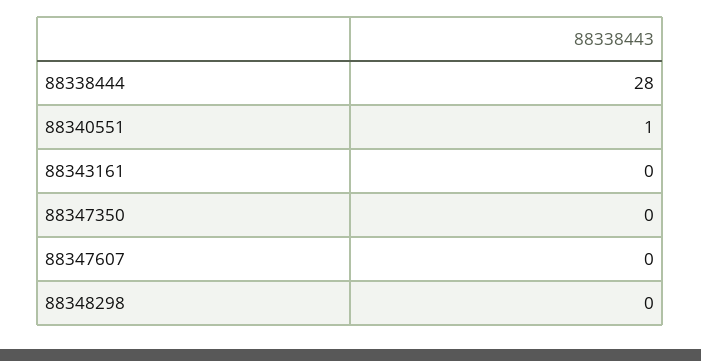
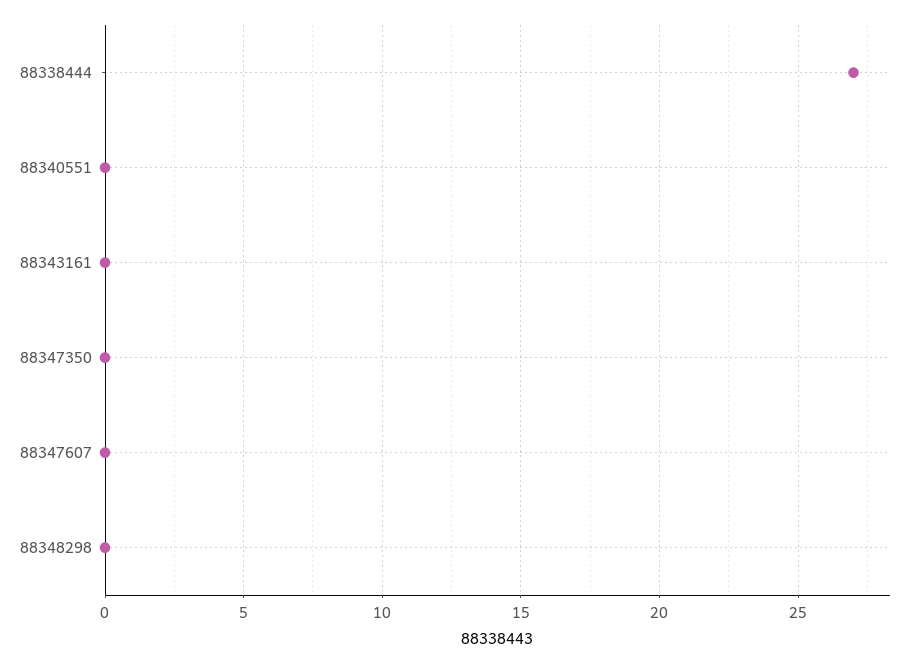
88338444: 28 -> 27
88340551: 1 -> 0

